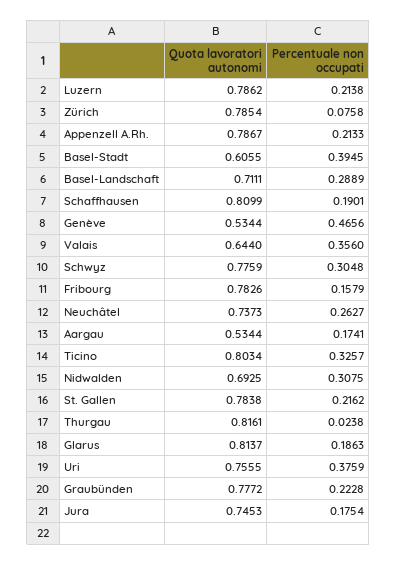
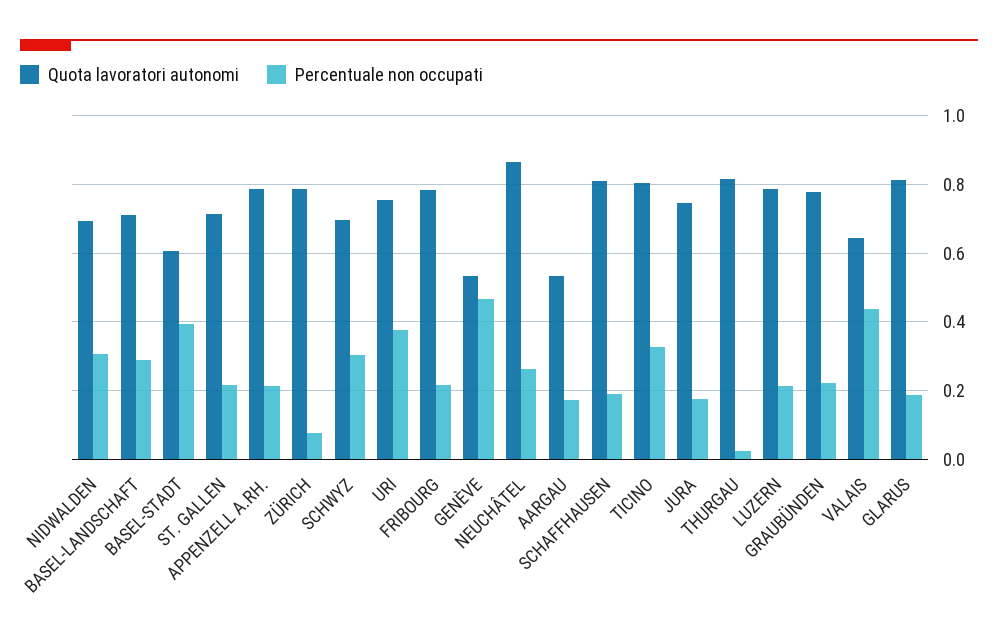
Percentuale non occupati, Valais: 0.356 -> 0.44
Quota lavoratori autonomi, Schwyz: 0.7759 -> 0.7
Percentuale non occupati, Fribourg: 0.1579 -> 0.22
Quota lavoratori autonomi, Neuchâtel: 0.7373 -> 0.86
Quota lavoratori autonomi, St. Gallen: 0.7838 -> 0.72

